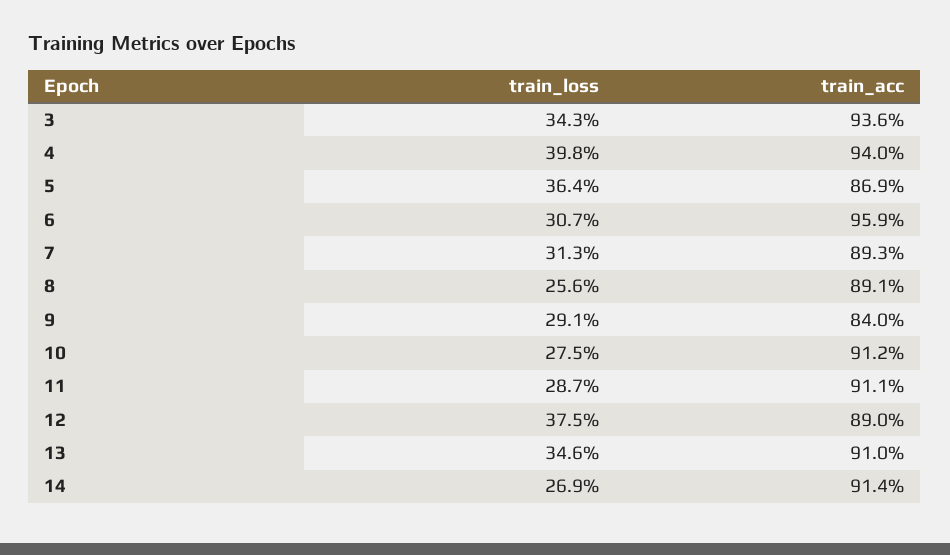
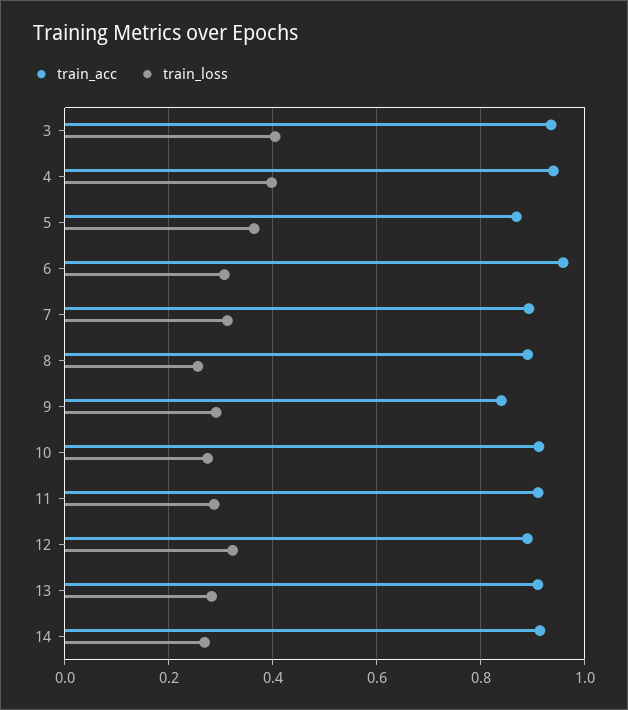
train_loss, 3: 0.343 -> 0.4
train_loss, 12: 0.375 -> 0.32
train_loss, 13: 0.346 -> 0.28

